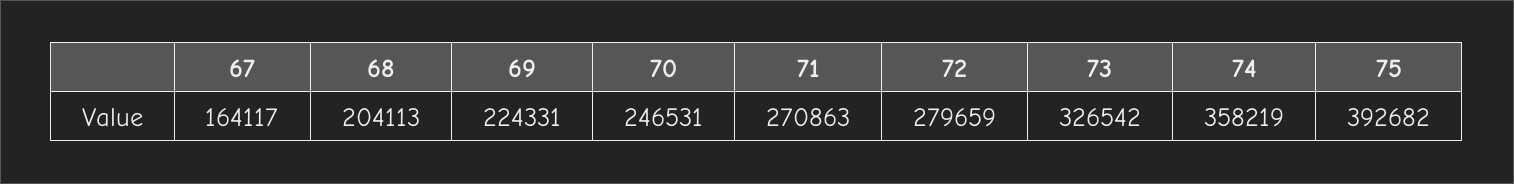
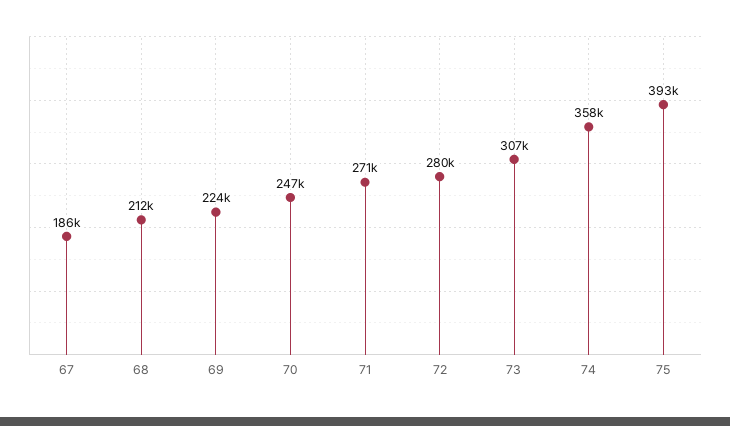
67: 164117 -> 186000
68: 204113 -> 212000
73: 326542 -> 307000

